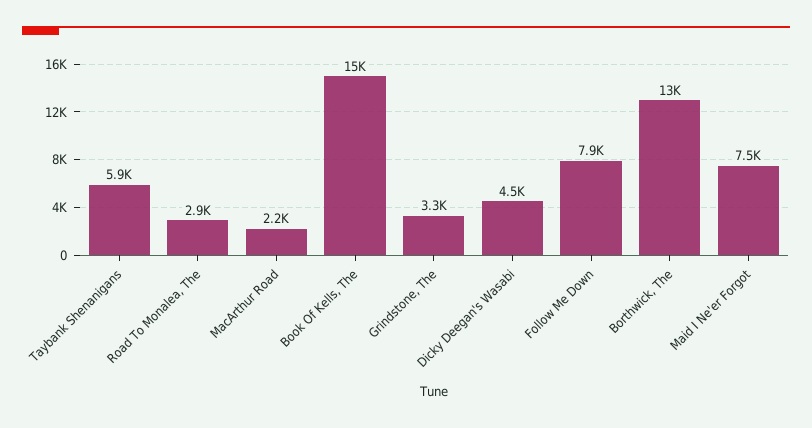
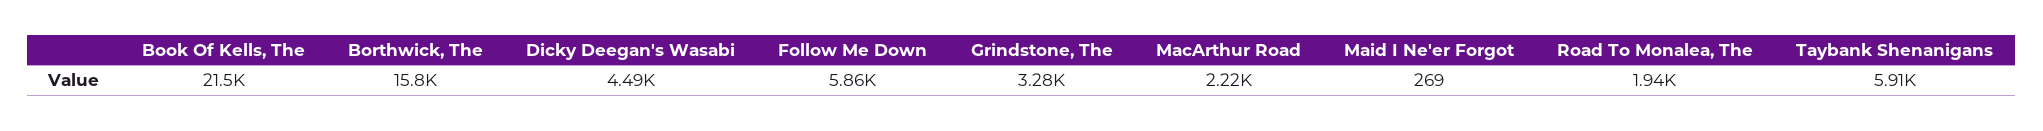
Road To Monalea, The: 2900 -> 1940
Book Of Kells, The: 15000 -> 21500
Follow Me Down: 7900 -> 5860
Borthwick, The: 13000 -> 15800
Maid I Ne'er Forgot: 7500 -> 269

